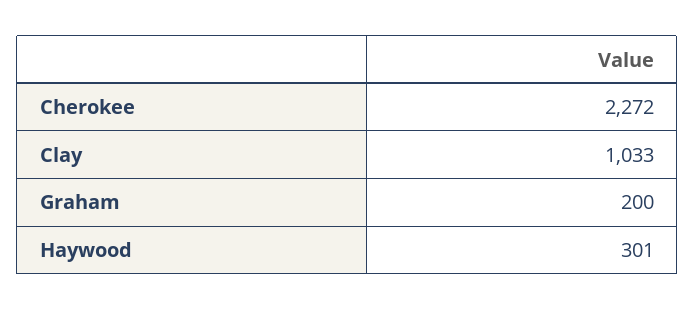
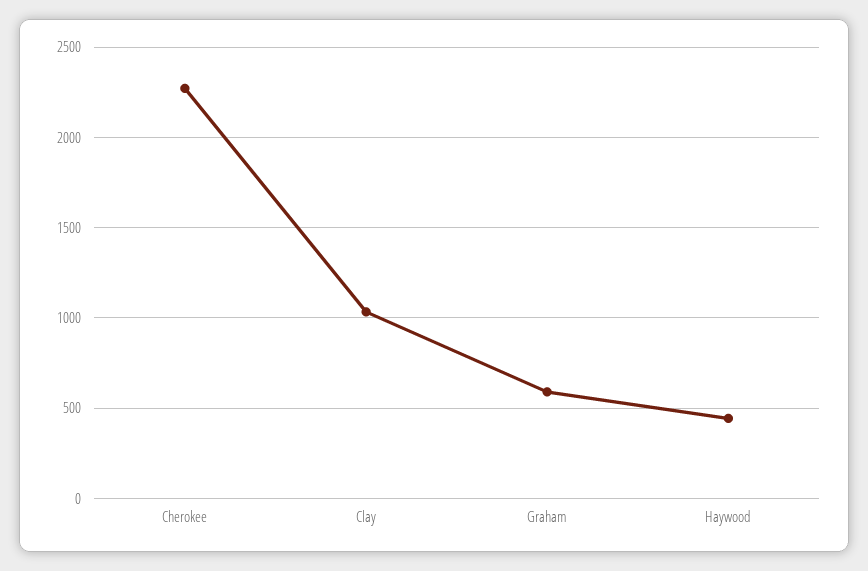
Graham: 200 -> 600
Haywood: 301 -> 450

